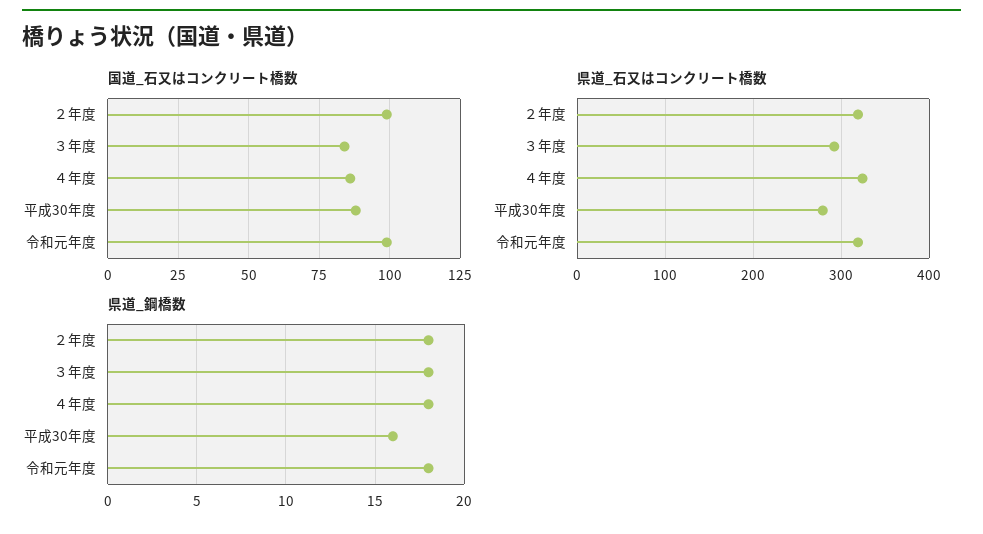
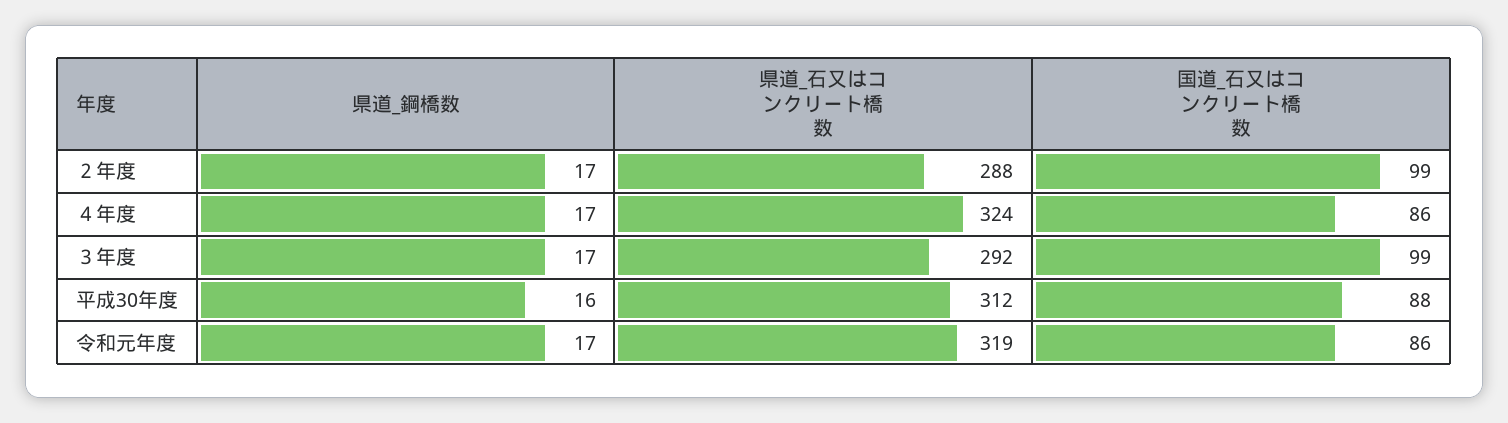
国道_石又はコンクリート橋数, ３年度: 85 -> 99
国道_石又はコンクリート橋数, 令和元年度: 100 -> 86
県道_石又はコンクリート橋数, ２年度: 320 -> 288
県道_石又はコンクリート橋数, 平成30年度: 280 -> 312
県道_鋼橋数, ２年度: 18 -> 17
県道_鋼橋数, ３年度: 18 -> 17
県道_鋼橋数, ４年度: 18 -> 17
県道_鋼橋数, 令和元年度: 18 -> 17

